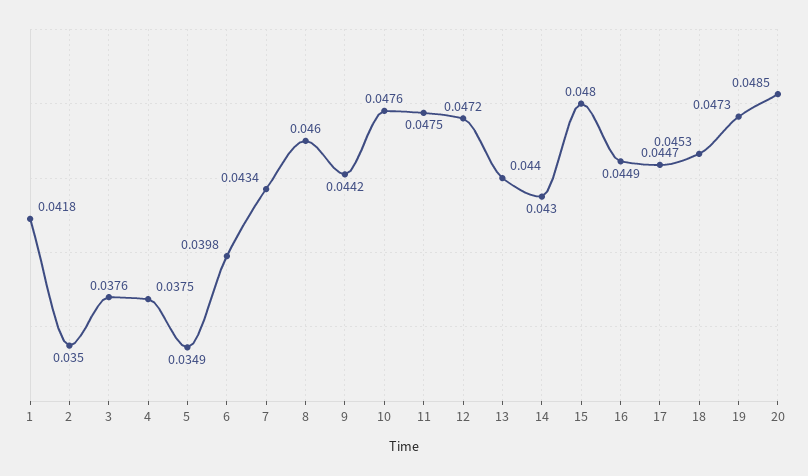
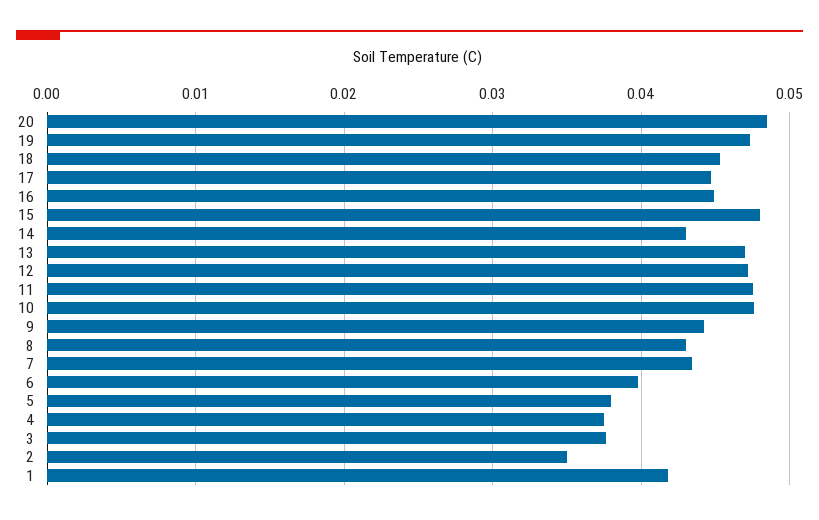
5: 0.0349 -> 0.038
8: 0.046 -> 0.043
13: 0.044 -> 0.047

